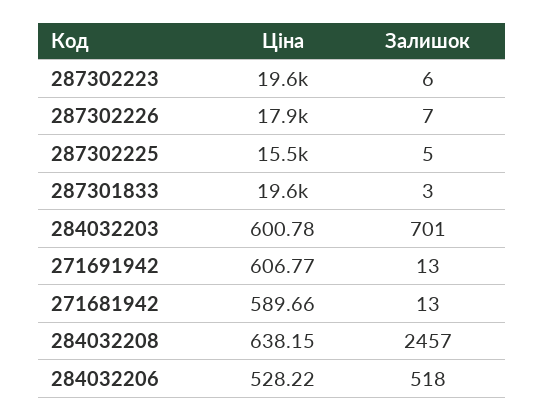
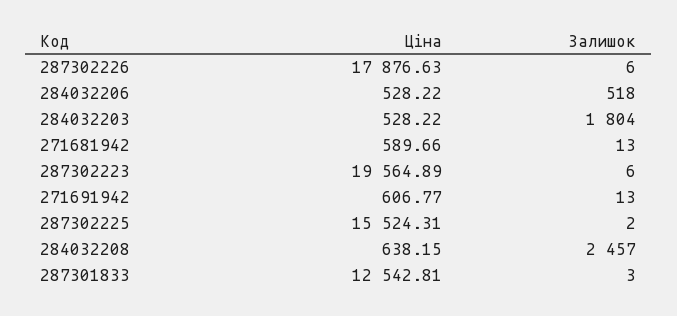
Залишок, 287302226: 7 -> 6
Залишок, 287302225: 5 -> 2
Ціна, 287301833: 19600 -> 12542.81
Ціна, 284032203: 600.78 -> 528.22
Залишок, 284032203: 701 -> 1804

